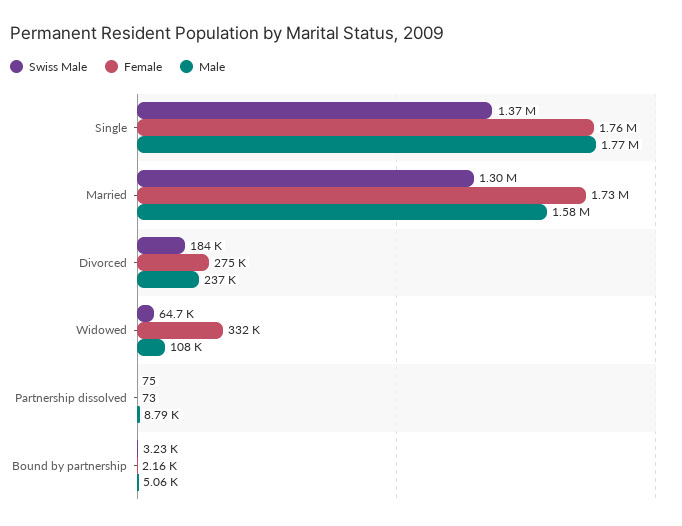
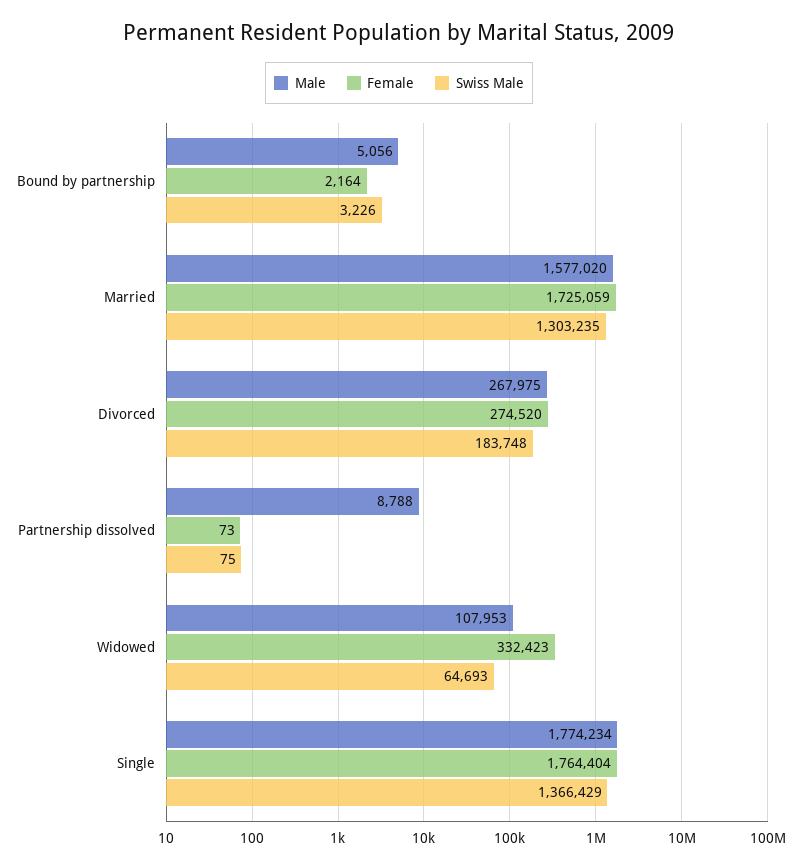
Male, Divorced: 237000 -> 267975

